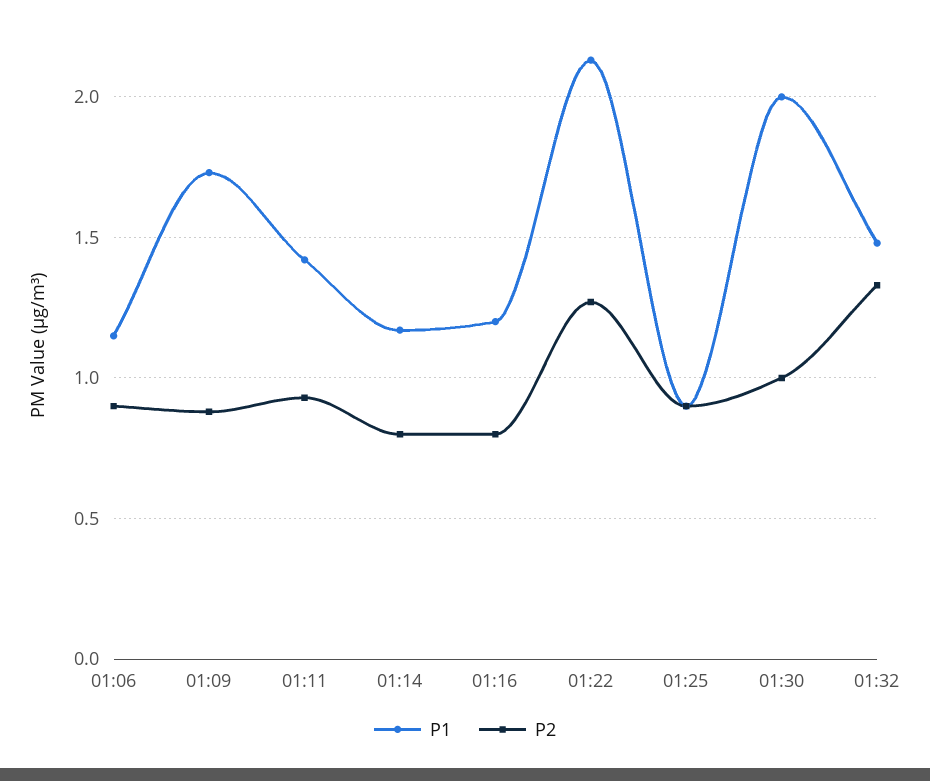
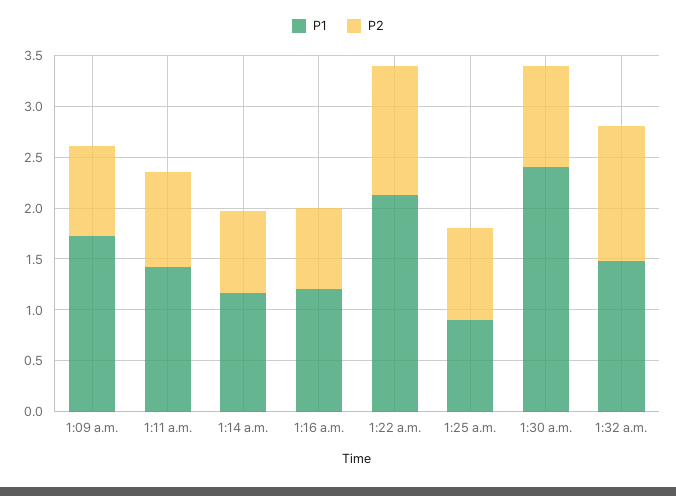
P1, 01:06: 1.15 -> none
P2, 01:06: 0.9 -> none
P1, 01:30: 2 -> 2.4

